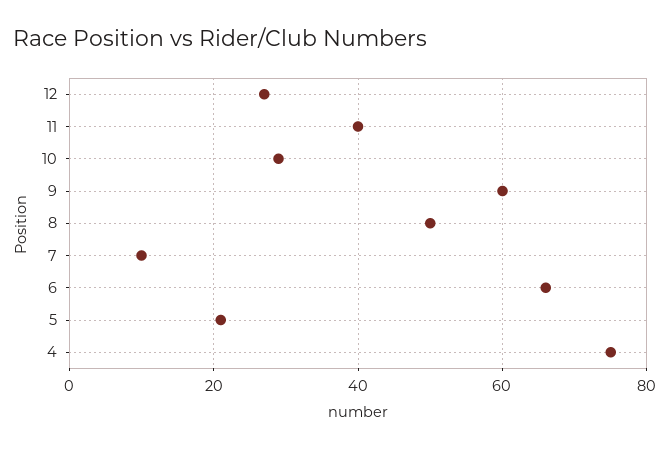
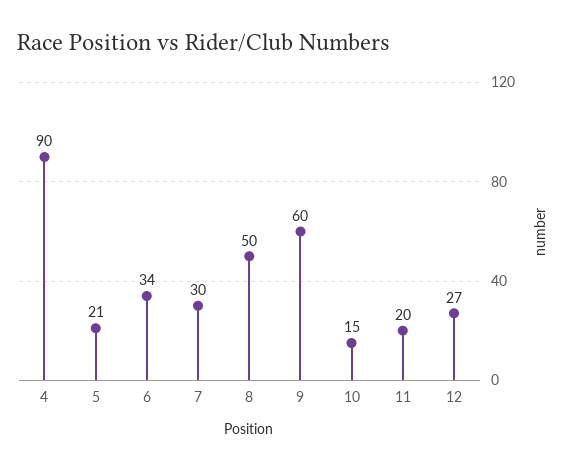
11: 40 -> 20
10: 30 -> 15
7: 10 -> 30
6: 65 -> 34
4: 75 -> 90

